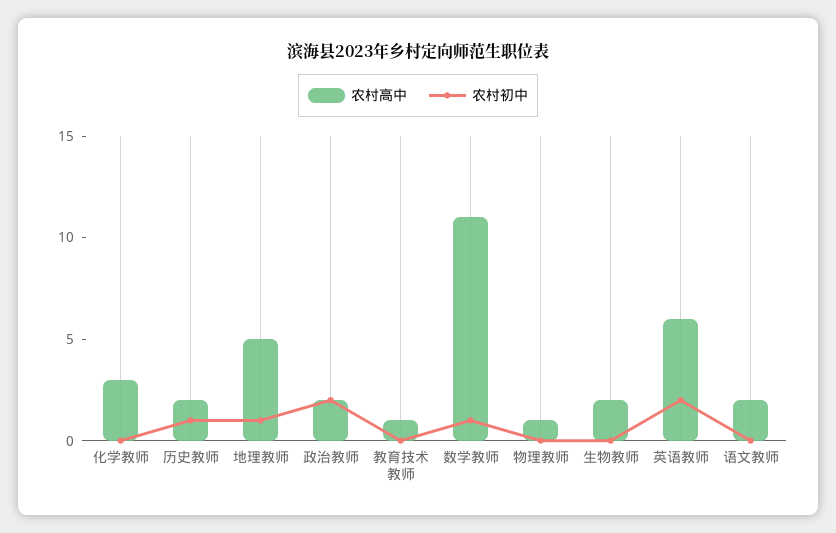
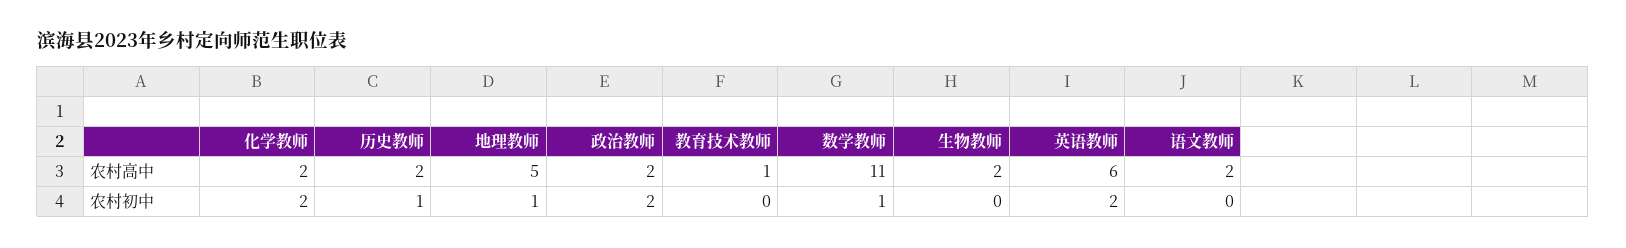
农村高中, 化学教师: 3 -> 2
农村初中, 化学教师: 0 -> 2
农村高中, 物理教师: 1 -> none
农村初中, 物理教师: 0 -> none

